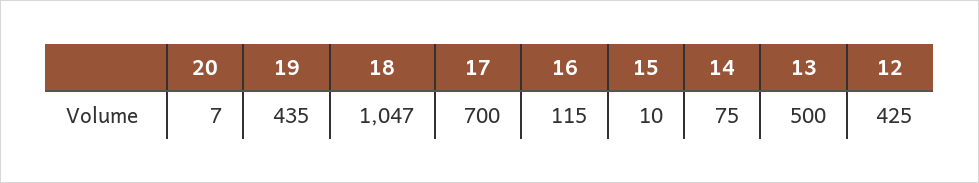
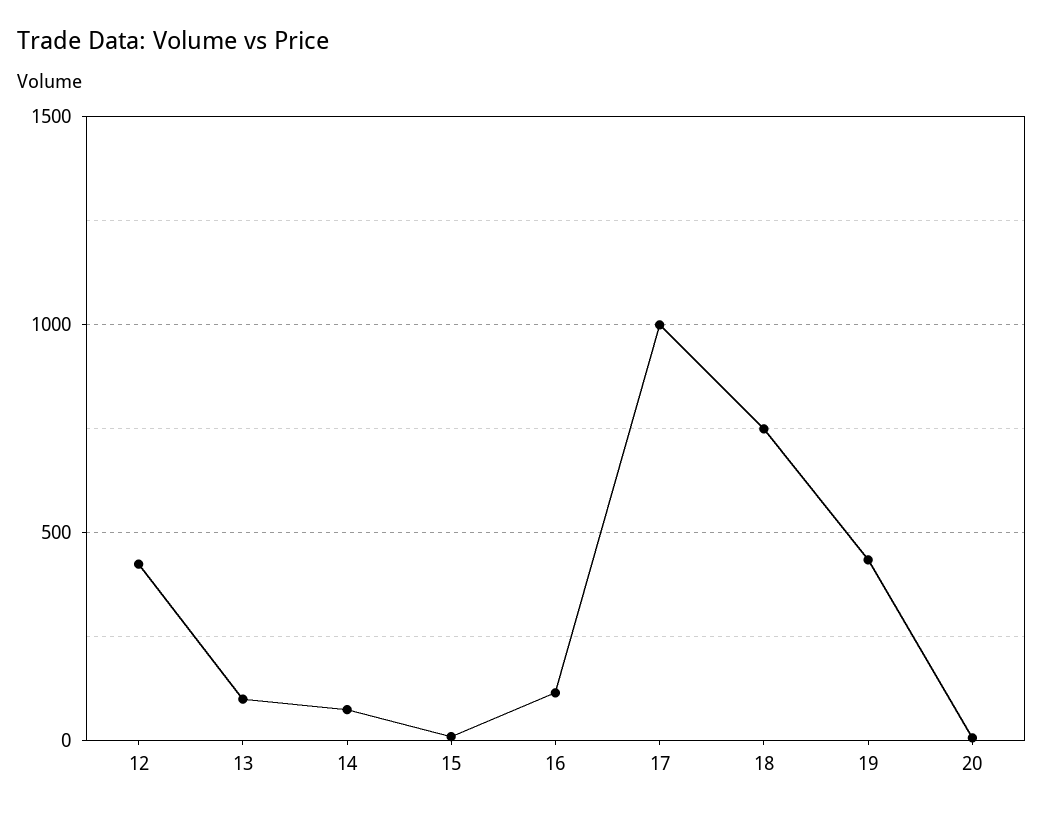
18: 1047 -> 750
17: 700 -> 1000
13: 500 -> 100

